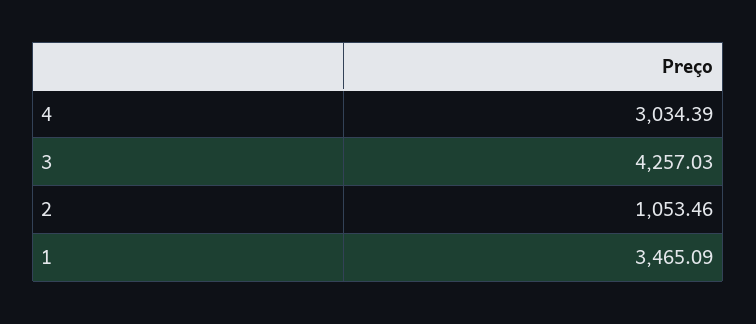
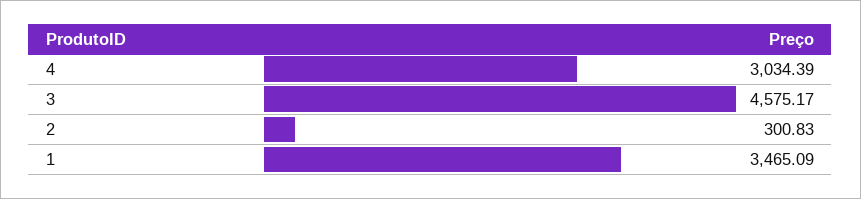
3: 4257.03 -> 4575.17
2: 1053.46 -> 300.83

